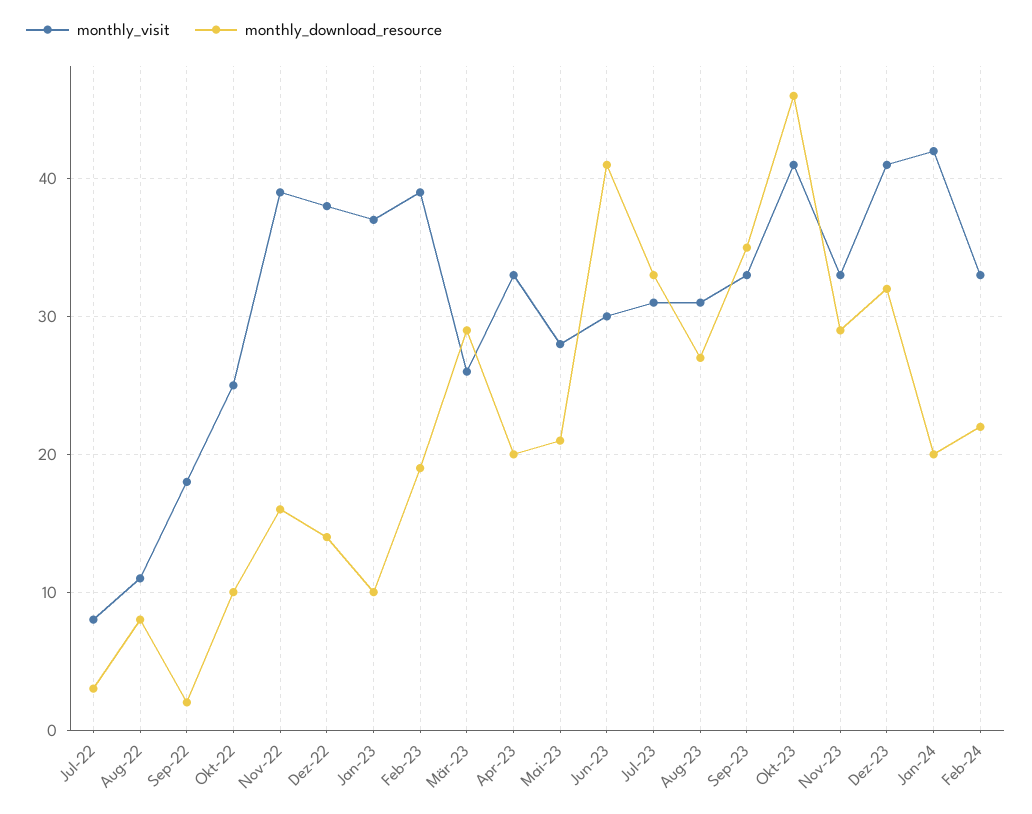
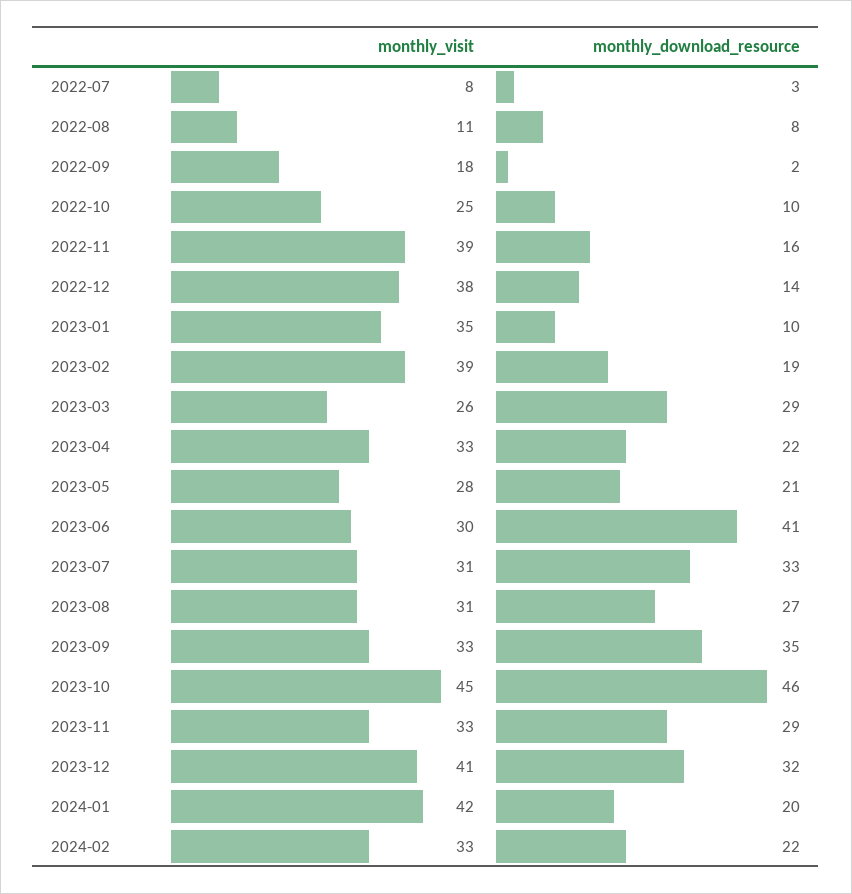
monthly_visit, Jan-23: 37 -> 35
monthly_download_resource, Apr-23: 20 -> 22
monthly_visit, Okt-23: 41 -> 45

